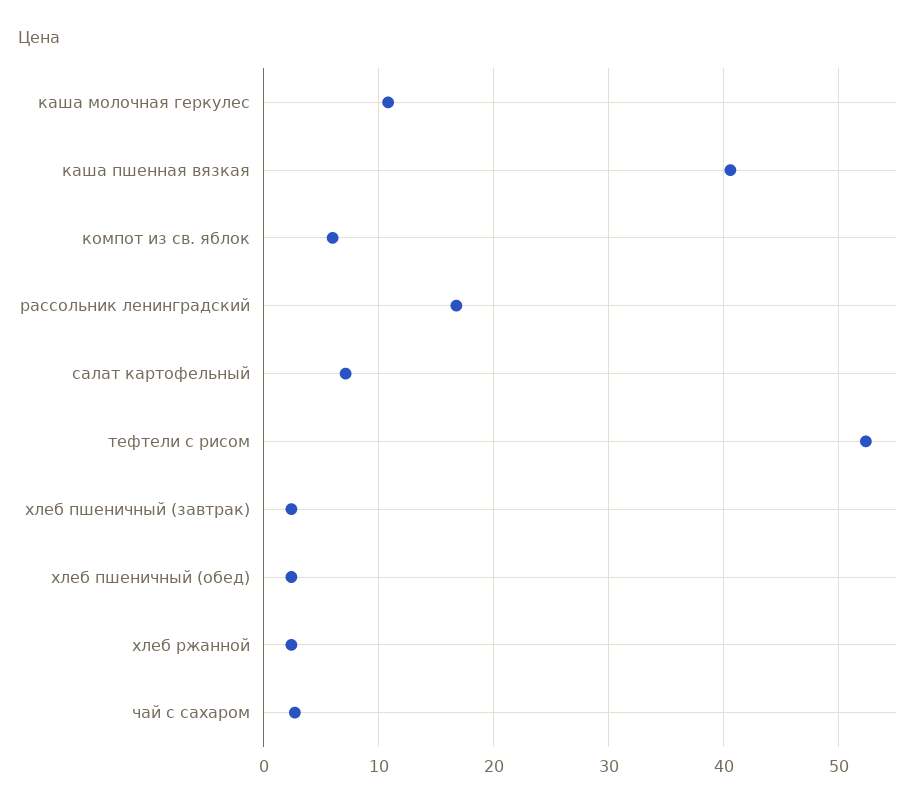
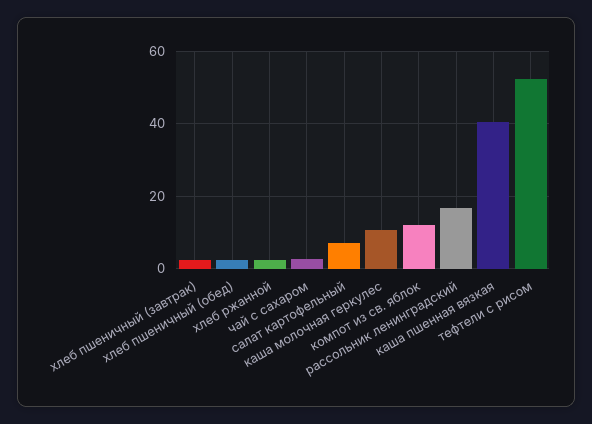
компот из св. яблок: 6 -> 12

